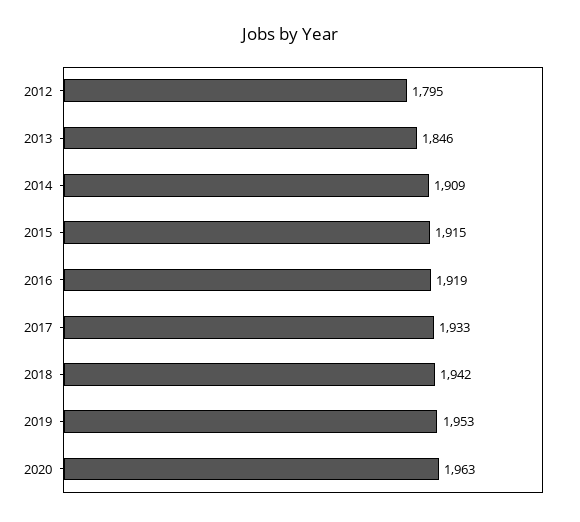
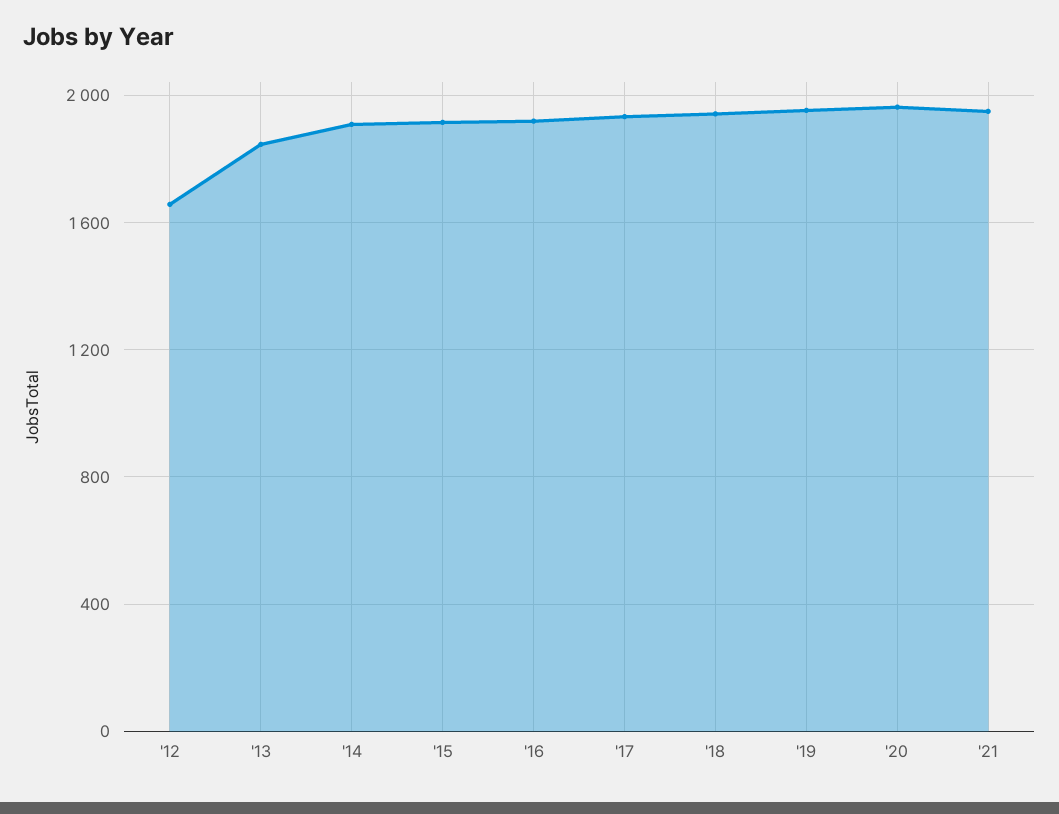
2012: 1795 -> 1650
'21: none -> 1950

